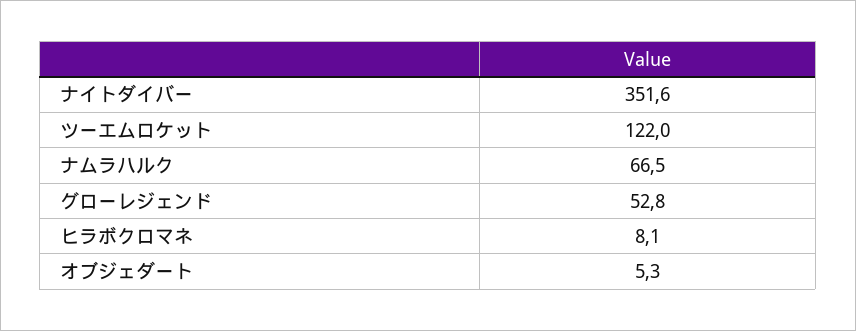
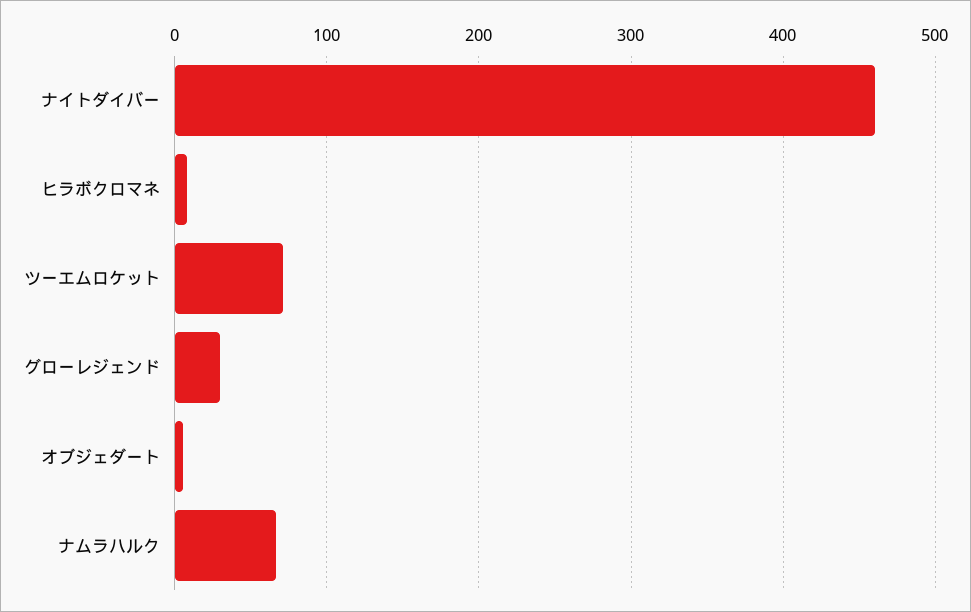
ナイトダイバー: 351.6 -> 460
ツーエムロケット: 122 -> 70
グローレジェンド: 52.8 -> 30

